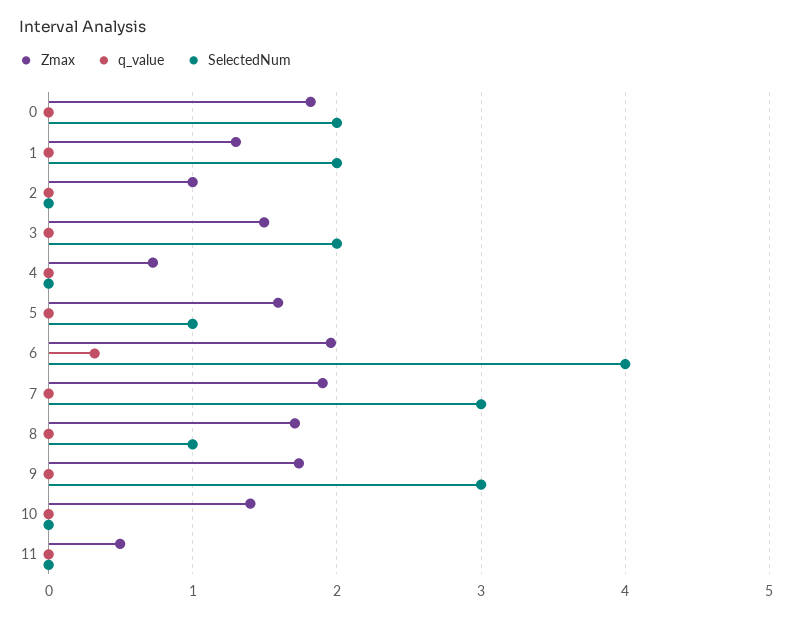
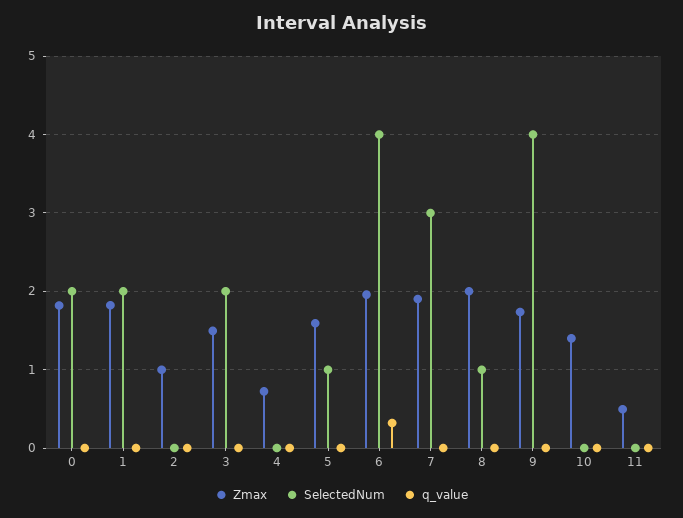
Zmax, 1: 1.3 -> 1.8
Zmax, 8: 1.7 -> 2
SelectedNum, 9: 3 -> 4

